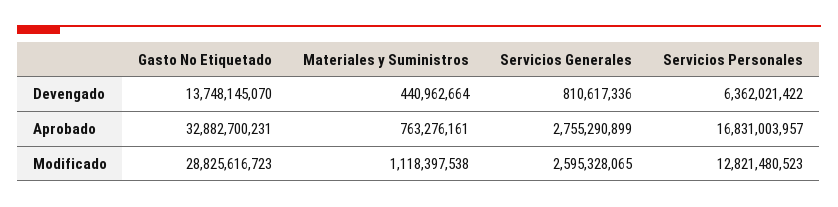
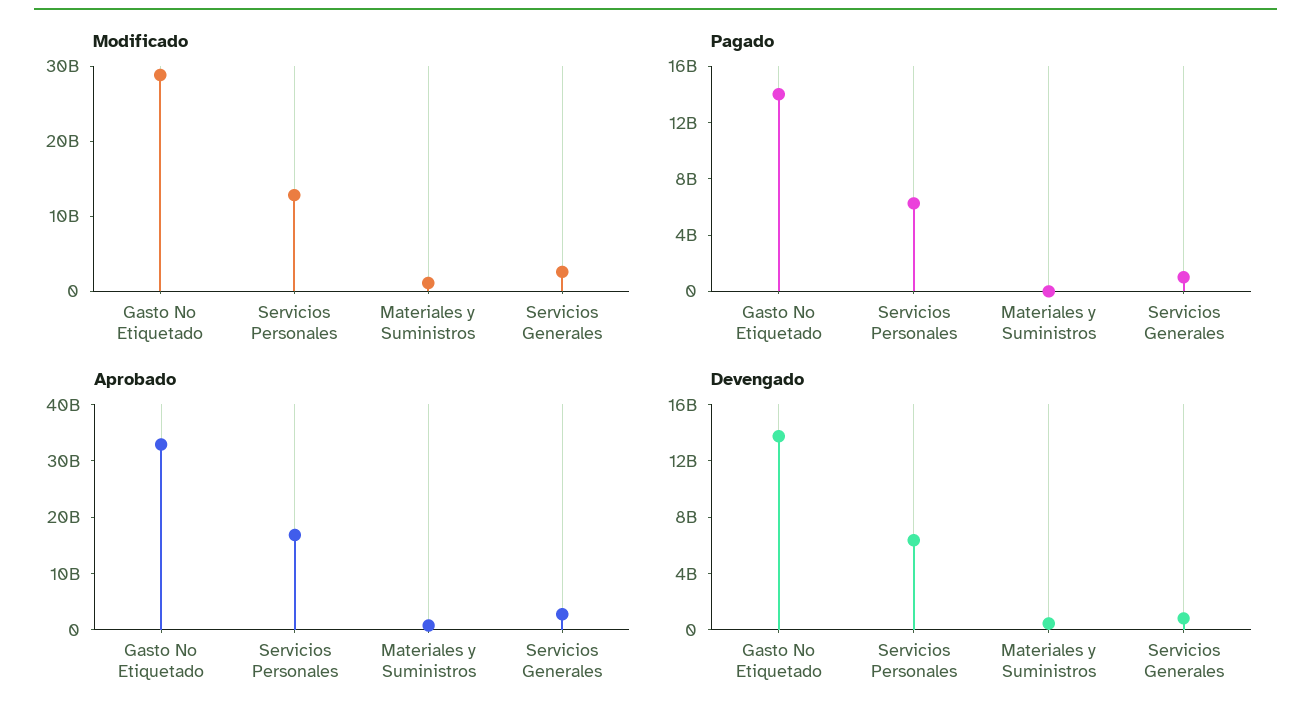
Pagado, Gasto No Etiquetado: none -> 14000000000
Pagado, Servicios Personales: none -> 6000000000
Pagado, Materiales y Suministros: none -> 0
Pagado, Servicios Generales: none -> 1000000000

